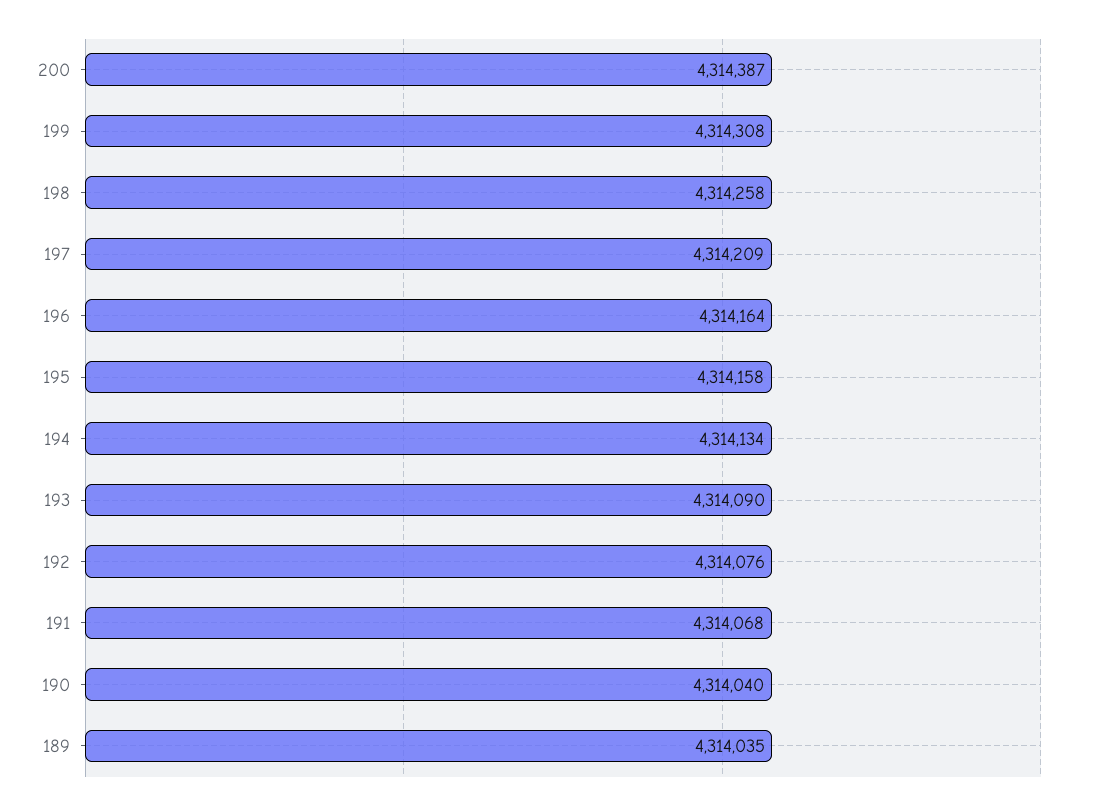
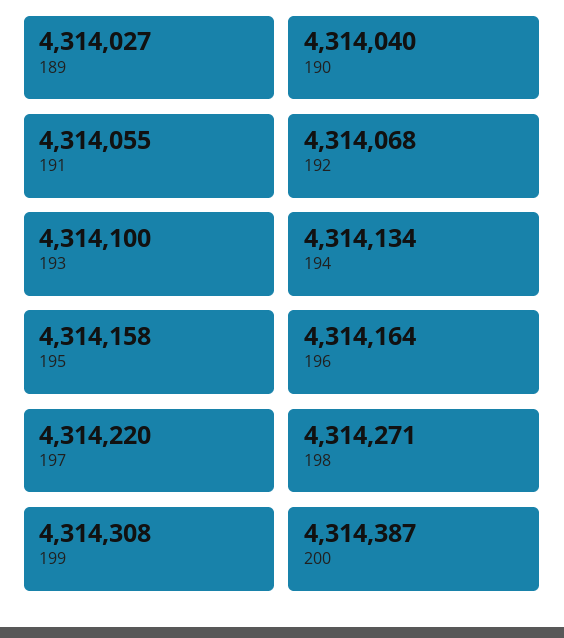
198: 4314258 -> 4314271
197: 4314209 -> 4314220
193: 4314090 -> 4314100
192: 4314076 -> 4314068
191: 4314068 -> 4314055
189: 4314035 -> 4314027

